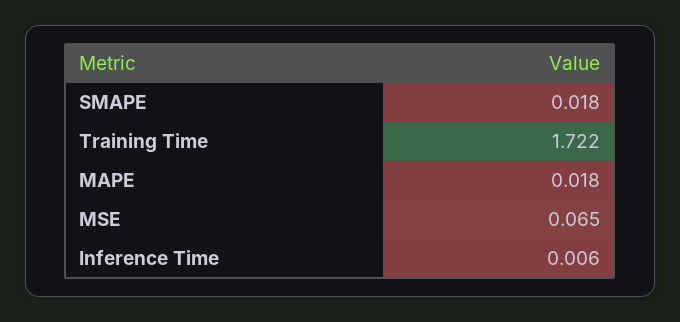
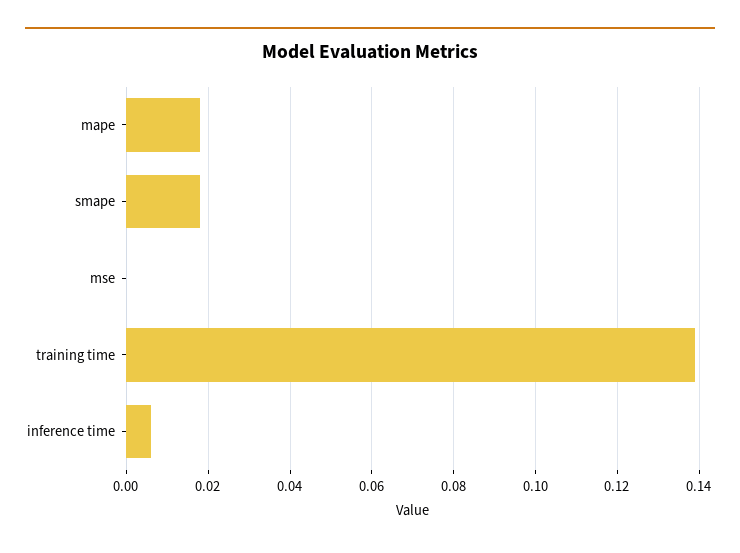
Training Time: 1.722 -> 0.14
MSE: 0.065 -> 0

